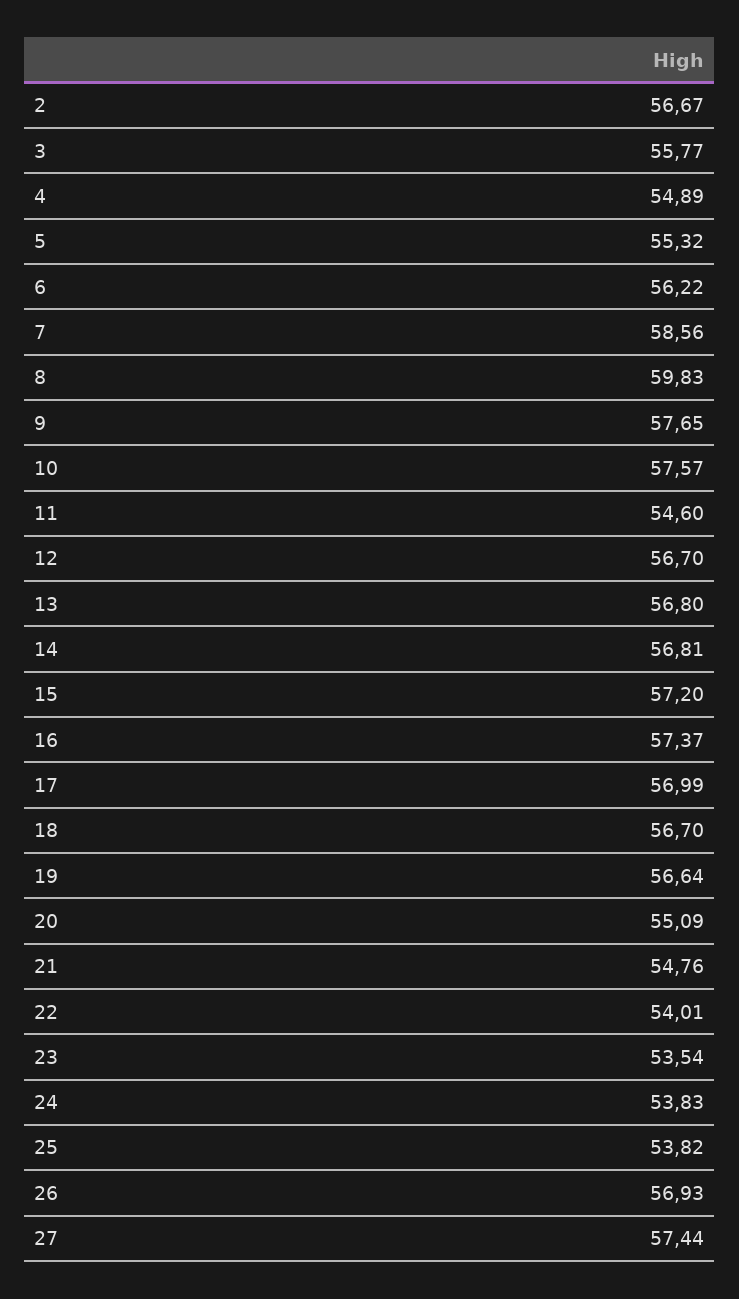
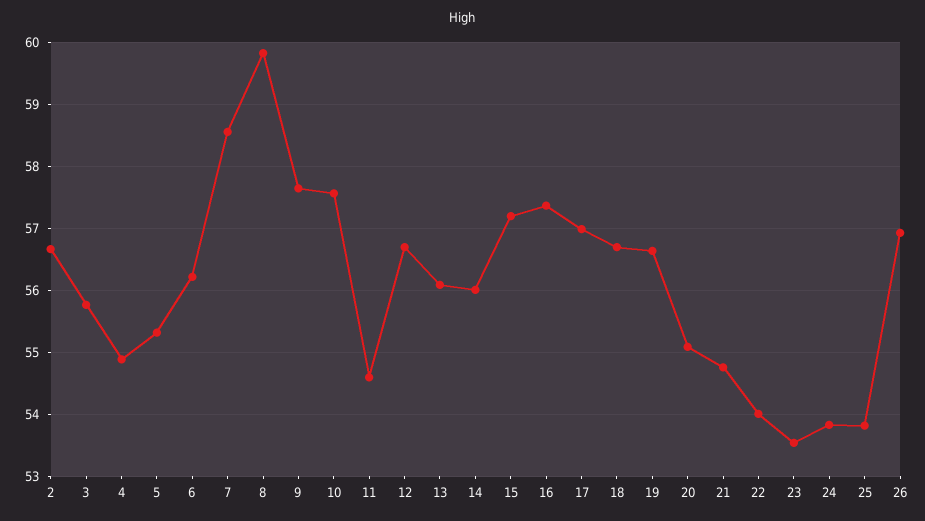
13: 56.8 -> 56.1
14: 56.81 -> 56
27: 57.44 -> none

